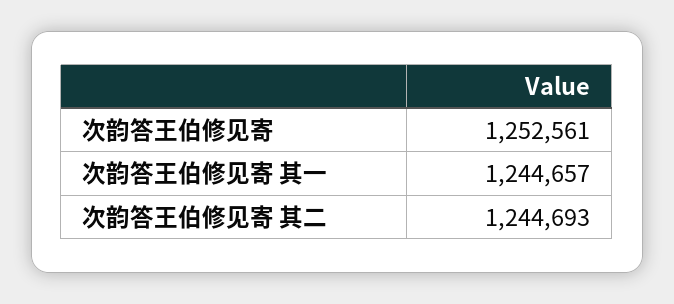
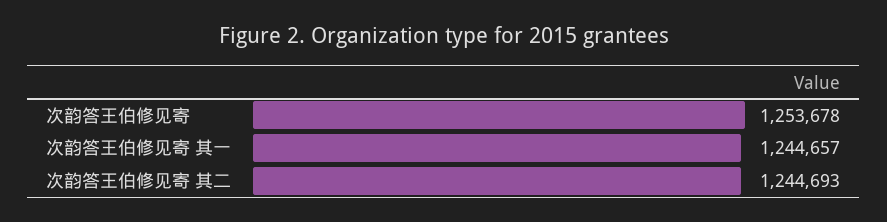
次韵答王伯修见寄: 1252561 -> 1253678

